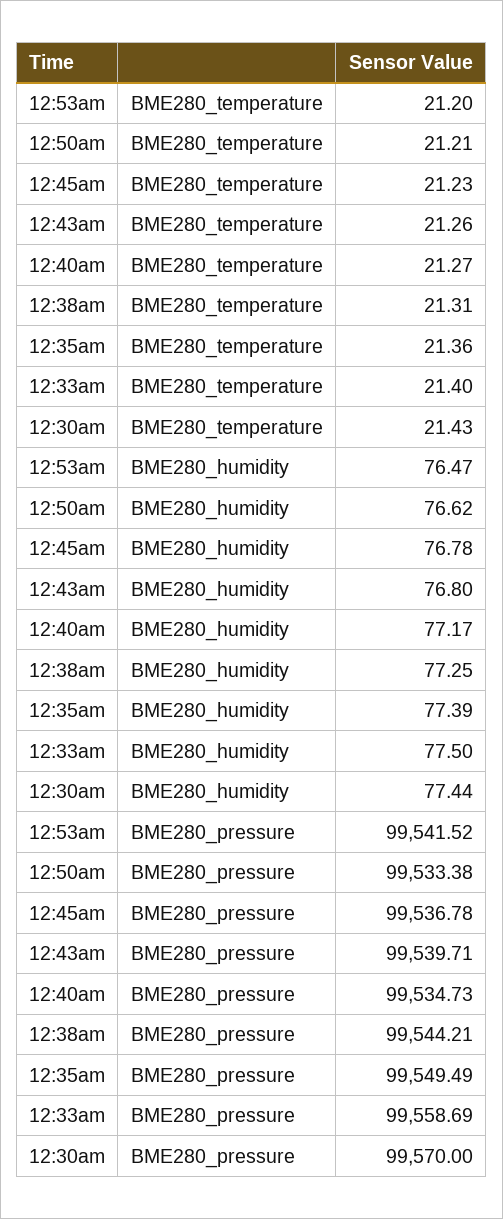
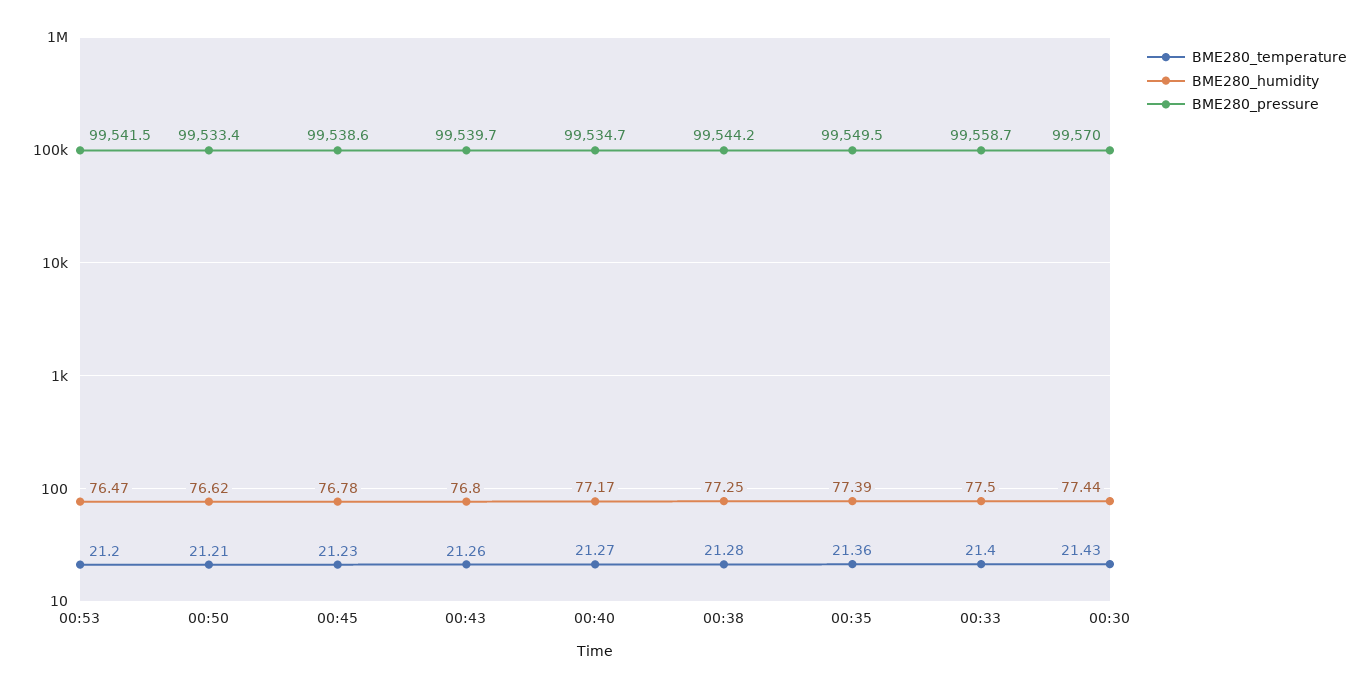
BME280_temperature, 12:38am: 21.31 -> 21.28
BME280_pressure, 12:45am: 99536.78 -> 99538.6

